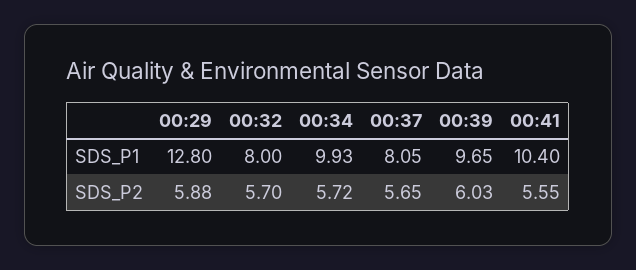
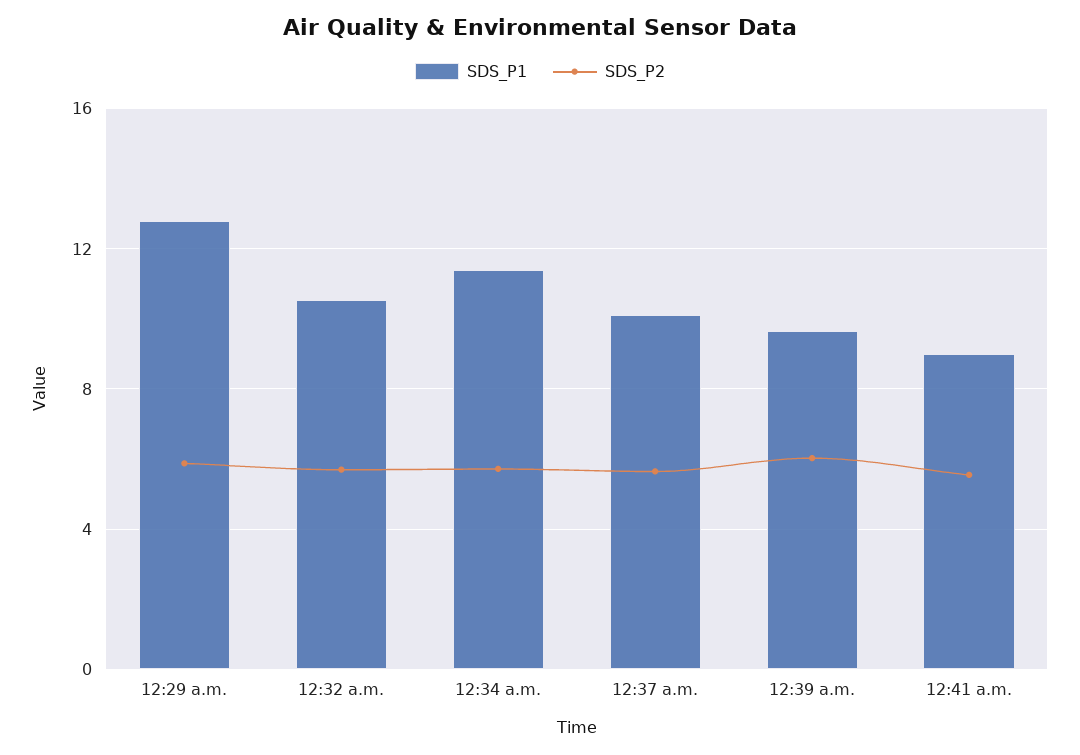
SDS_P1, 00:32: 8 -> 10.5
SDS_P1, 00:34: 9.93 -> 11.5
SDS_P1, 00:37: 8.05 -> 10
SDS_P1, 00:41: 10.4 -> 9

